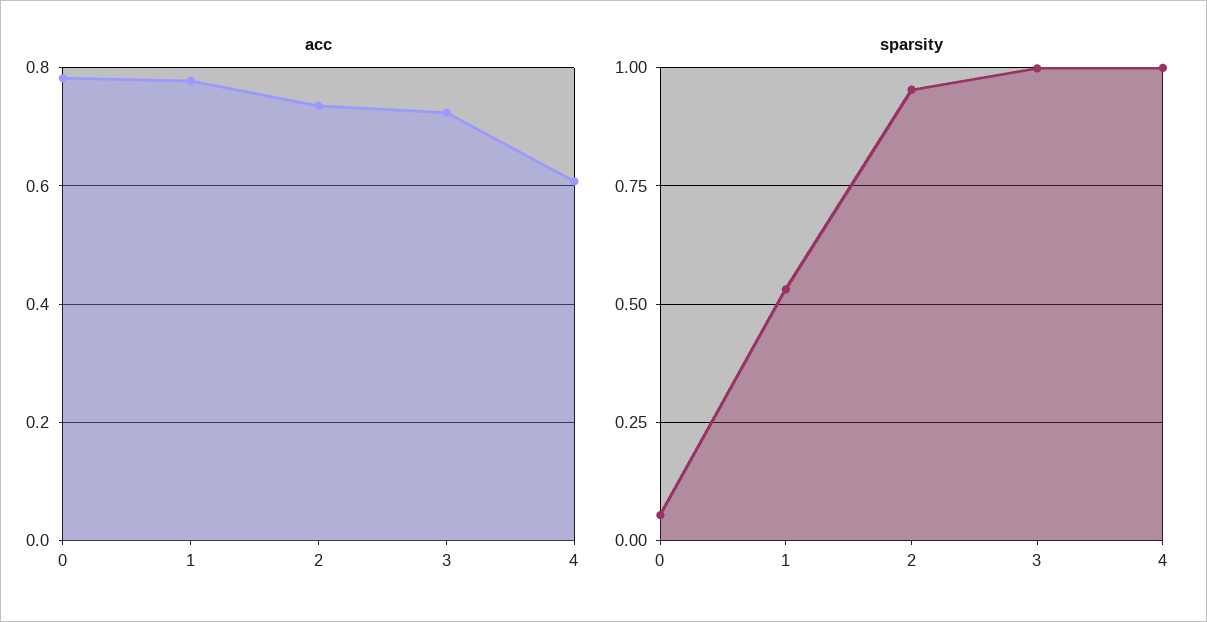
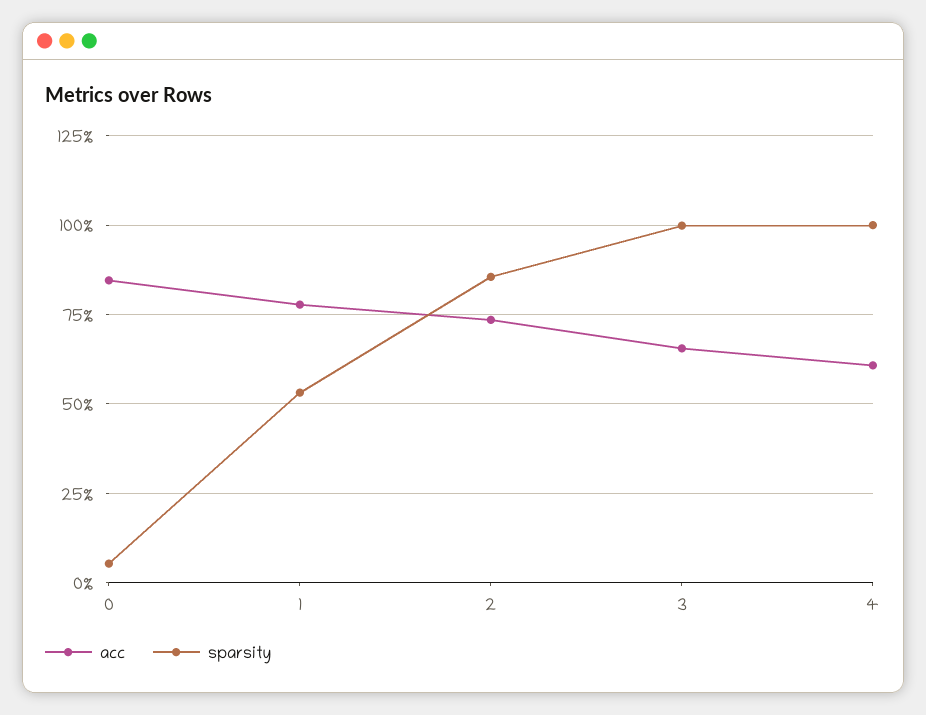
acc, 0: 0.78 -> 0.85
acc, 3: 0.72 -> 0.65
sparsity, 2: 0.95 -> 0.85

